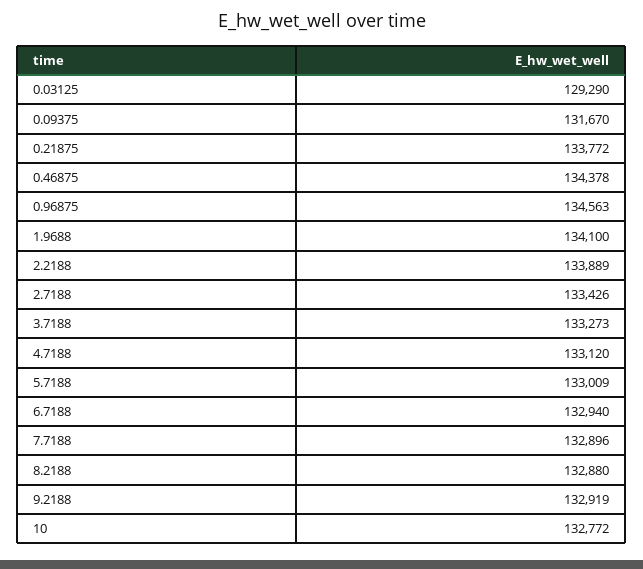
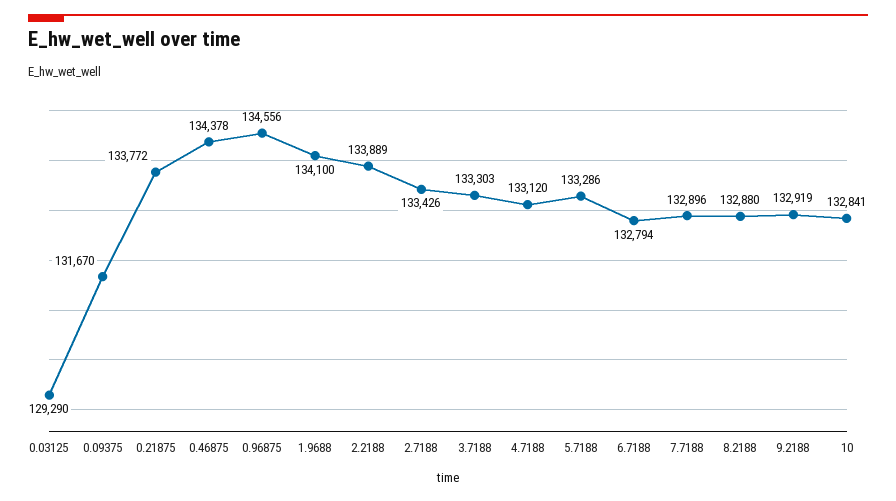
0.96875: 134563 -> 134556
3.7188: 133273 -> 133303
5.7188: 133009 -> 133286
6.7188: 132940 -> 132794
10: 132772 -> 132841

